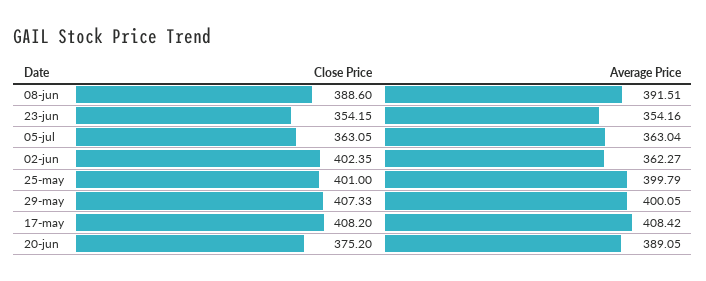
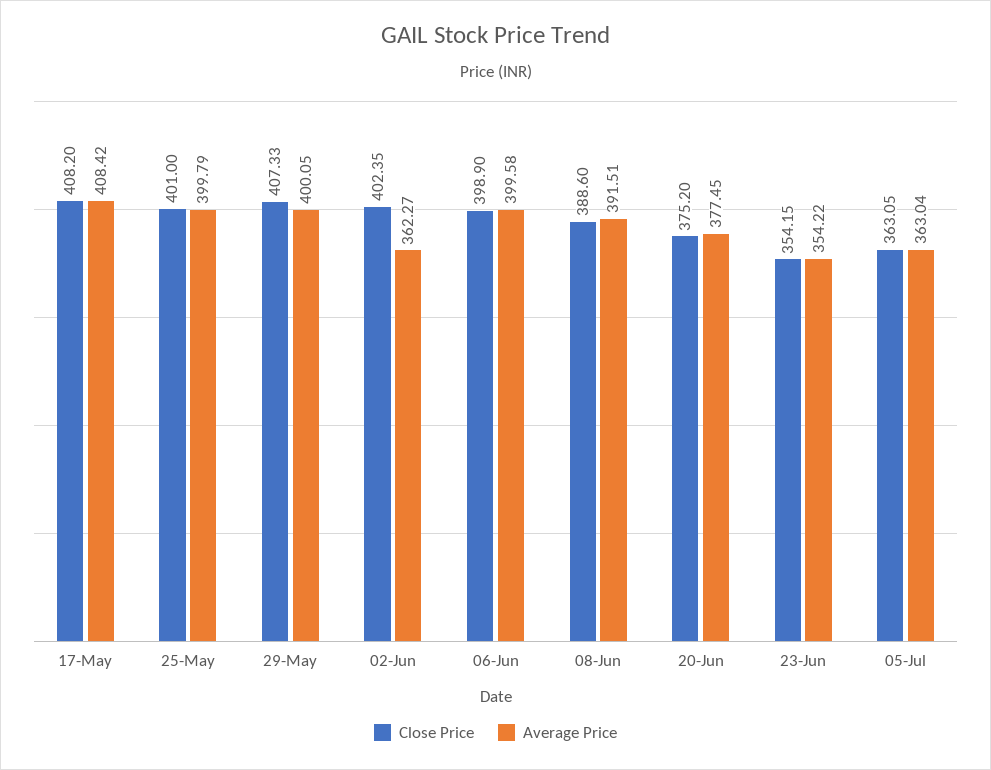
Average Price, 23-jun: 354.16 -> 354.22
Average Price, 20-jun: 389.05 -> 377.45
Close Price, 06-Jun: none -> 398.9
Average Price, 06-Jun: none -> 399.58

